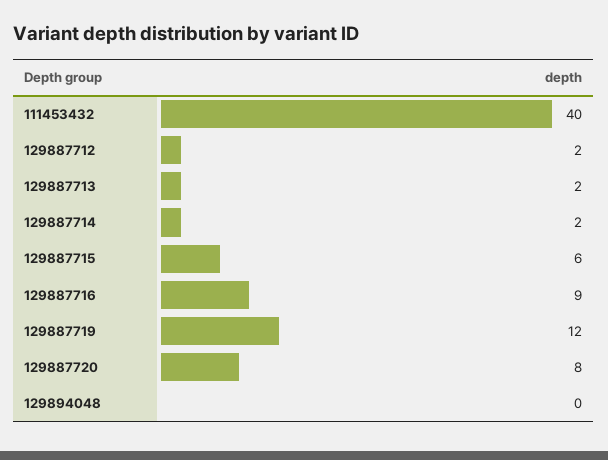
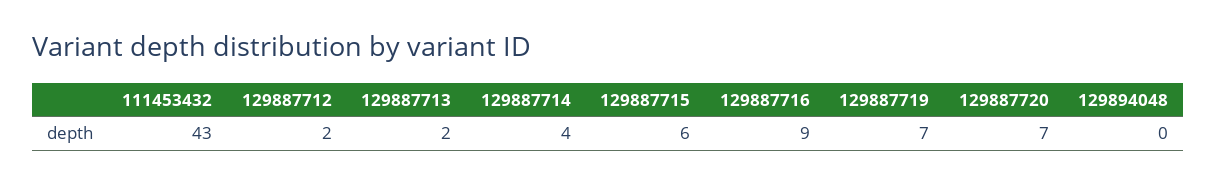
111453432: 40 -> 43
129887714: 2 -> 4
129887719: 12 -> 7
129887720: 8 -> 7

